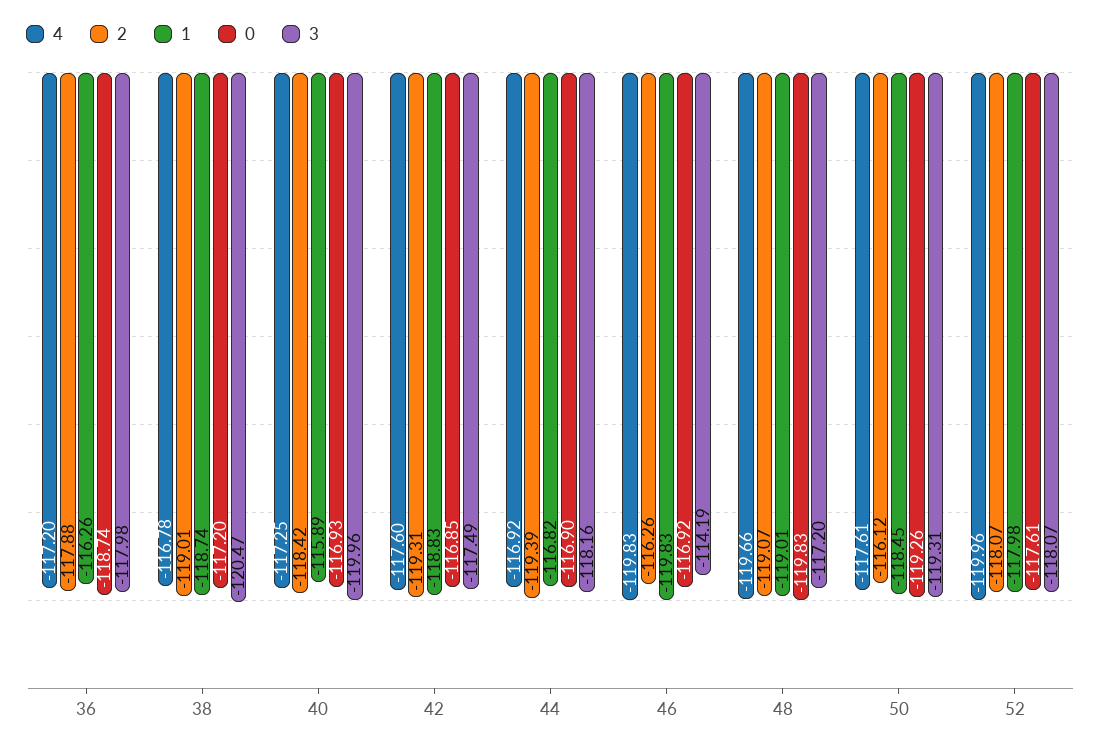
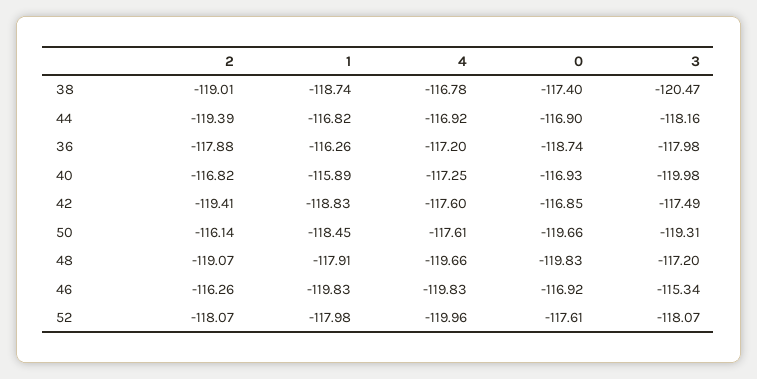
0, 38: -117.2 -> -117.4
2, 40: -118.42 -> -116.82
3, 40: -119.96 -> -119.98
2, 42: -119.31 -> -119.41
3, 46: -114.19 -> -115.34
1, 48: -119.01 -> -117.91
2, 50: -116.12 -> -116.14
0, 50: -119.26 -> -119.66

